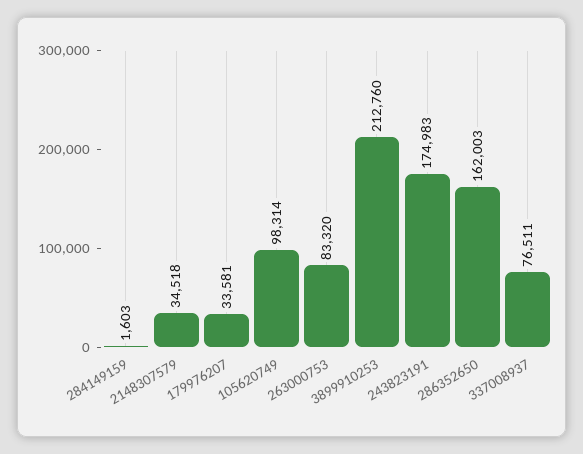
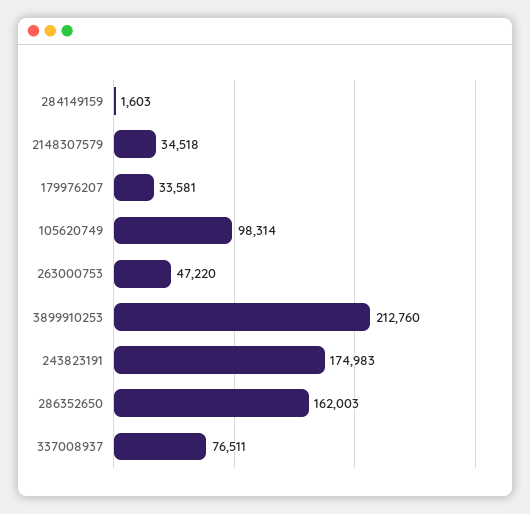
263000753: 83320 -> 47220

